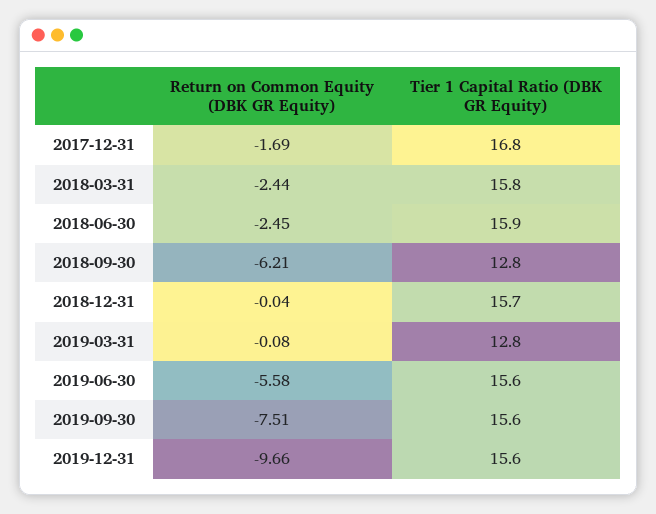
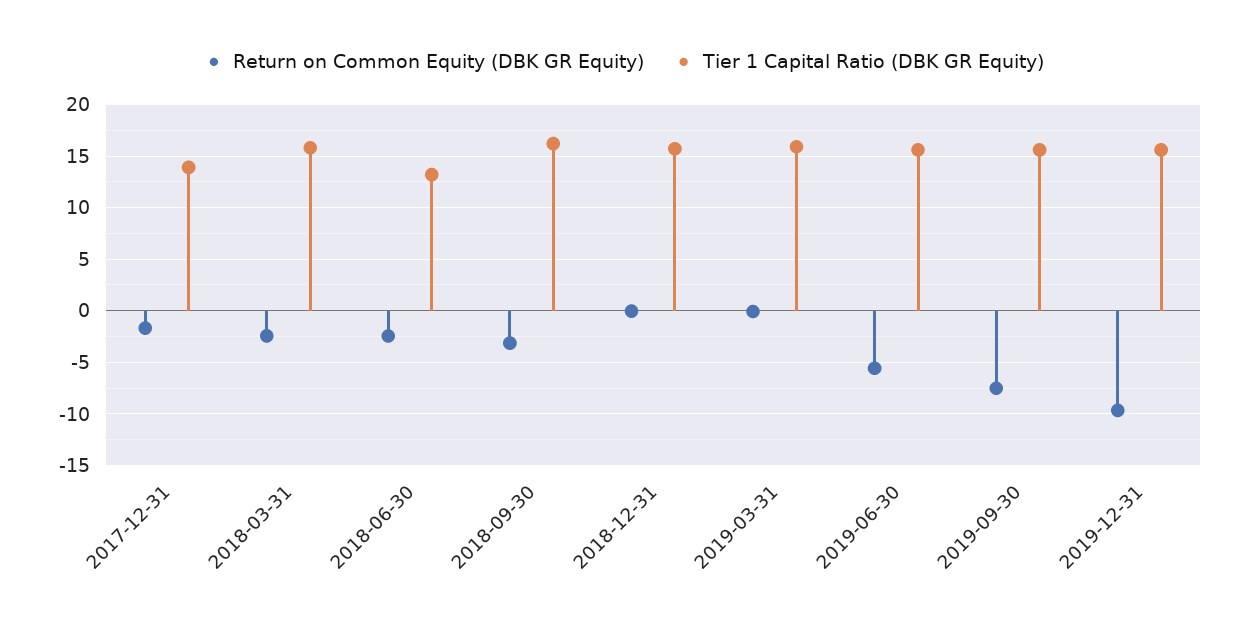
Tier 1 Capital Ratio (DBK GR Equity), 2017-12-31: 16.8 -> 14
Tier 1 Capital Ratio (DBK GR Equity), 2018-06-30: 15.9 -> 13
Return on Common Equity (DBK GR Equity), 2018-09-30: -6.21 -> -3
Tier 1 Capital Ratio (DBK GR Equity), 2018-09-30: 12.8 -> 16
Tier 1 Capital Ratio (DBK GR Equity), 2019-03-31: 12.8 -> 16

